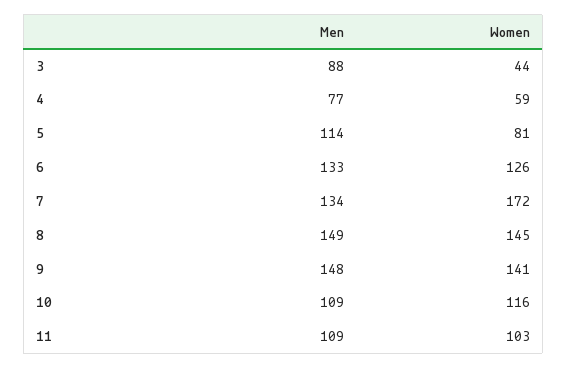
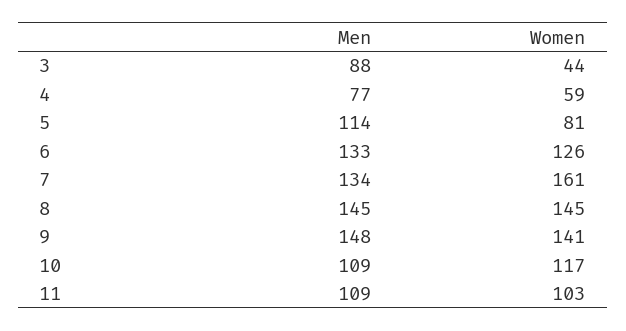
Women, 7: 172 -> 161
Men, 8: 149 -> 145
Women, 10: 116 -> 117

